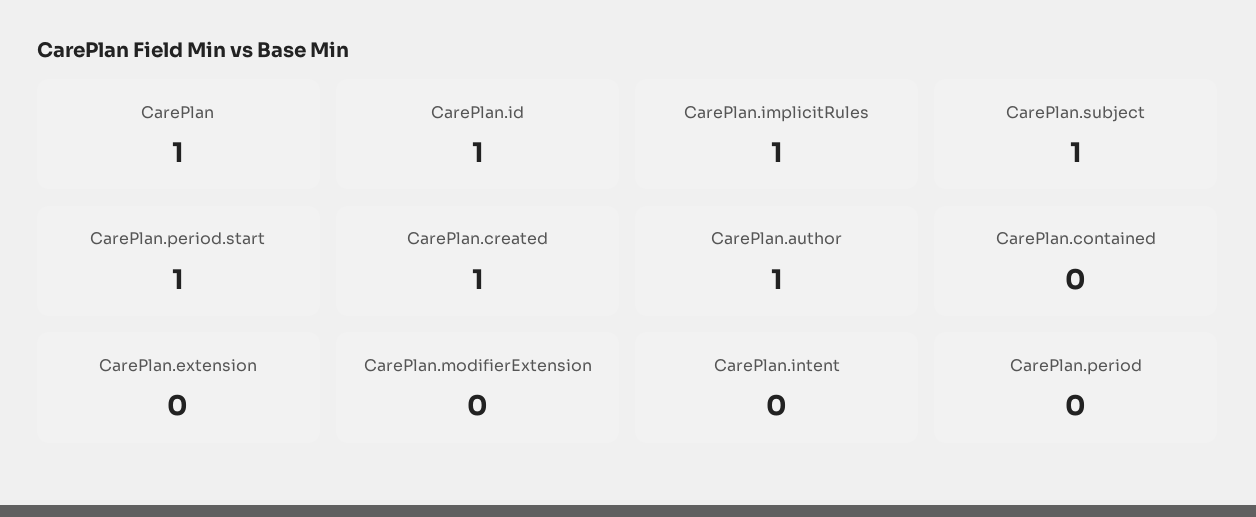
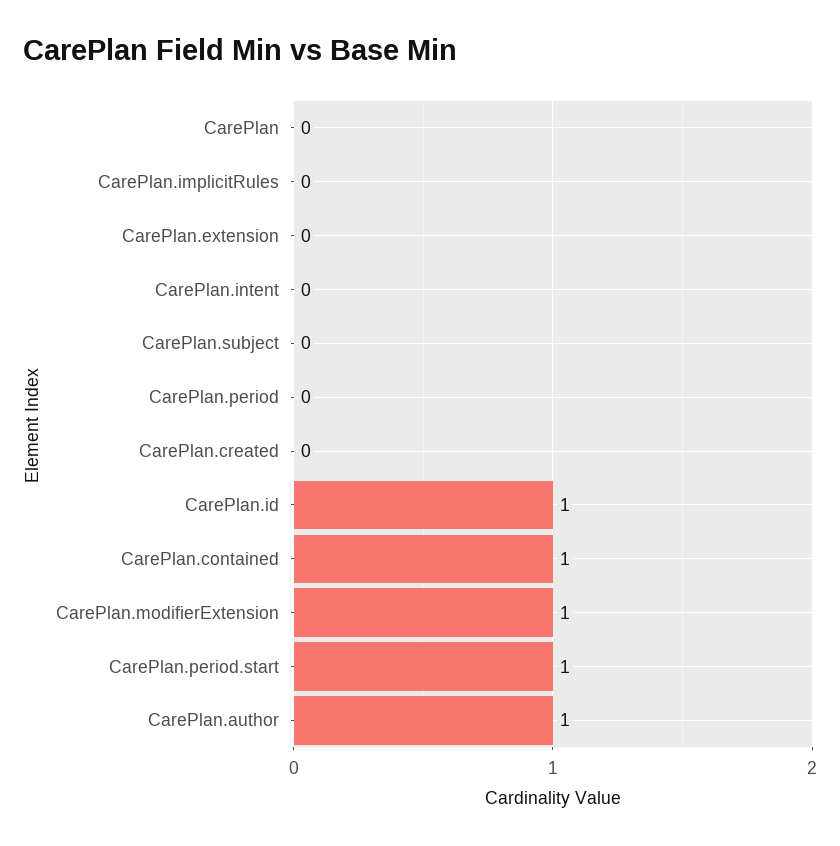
CarePlan: 1 -> 0
CarePlan.implicitRules: 1 -> 0
CarePlan.subject: 1 -> 0
CarePlan.created: 1 -> 0
CarePlan.contained: 0 -> 1
CarePlan.modifierExtension: 0 -> 1

